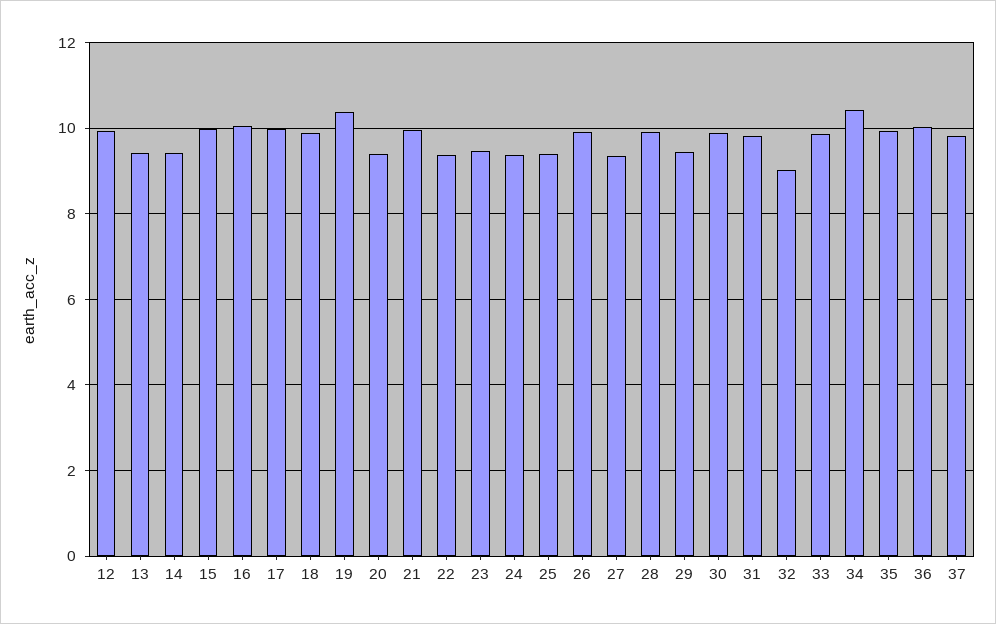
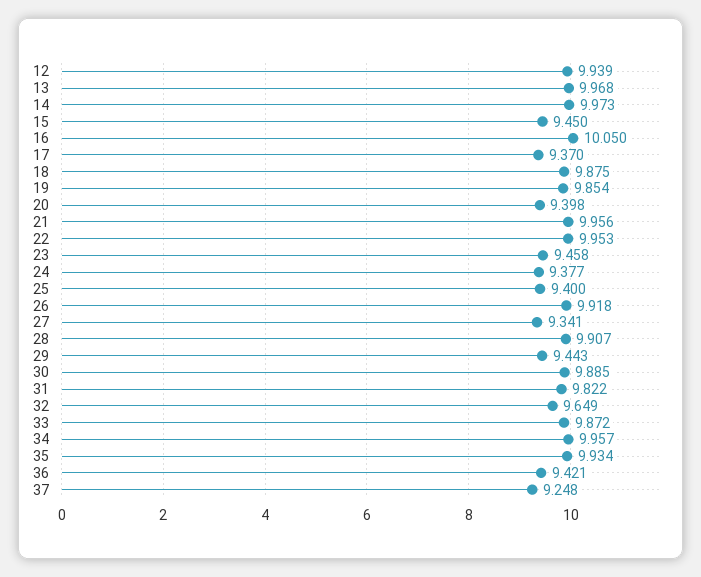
13: 9.4 -> 9.968
14: 9.4 -> 9.973
15: 10 -> 9.45
17: 10 -> 9.37
19: 10.4 -> 9.854
22: 9.4 -> 9.953
32: 9 -> 9.649
34: 10.4 -> 9.957
36: 10 -> 9.421
37: 9.8 -> 9.248

